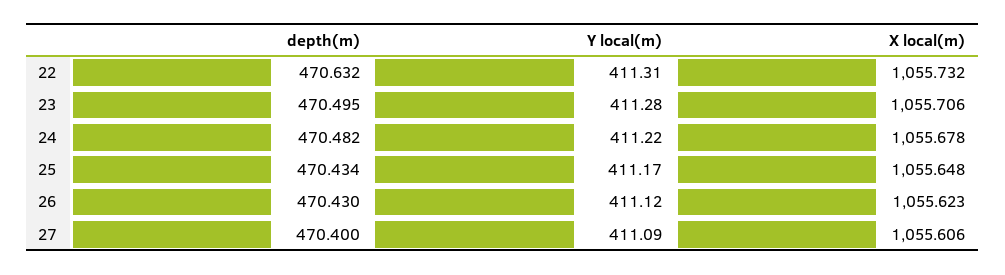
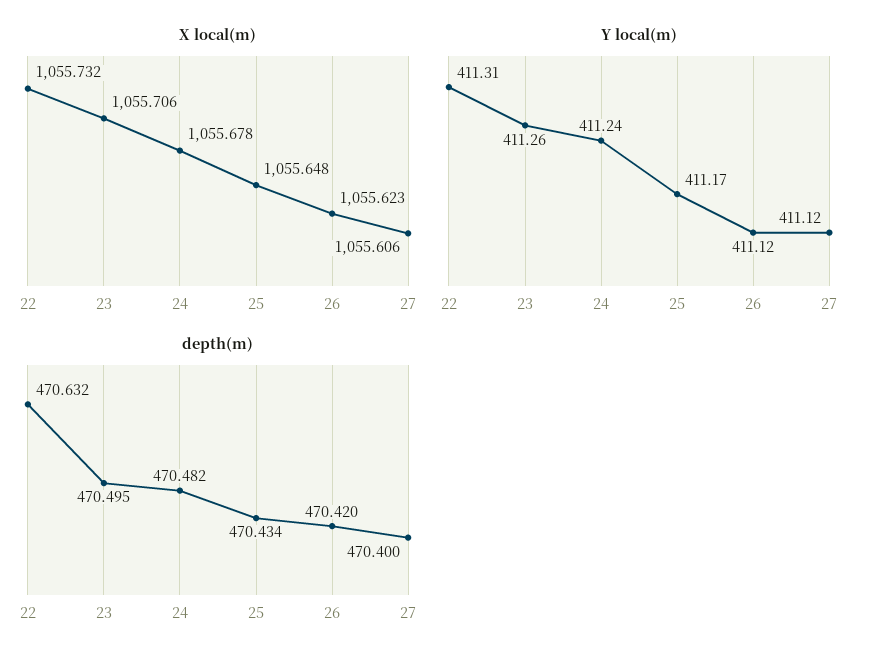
Y local(m), 23: 411.28 -> 411.26
Y local(m), 24: 411.22 -> 411.24
depth(m), 26: 470.43 -> 470.42
Y local(m), 27: 411.09 -> 411.12

